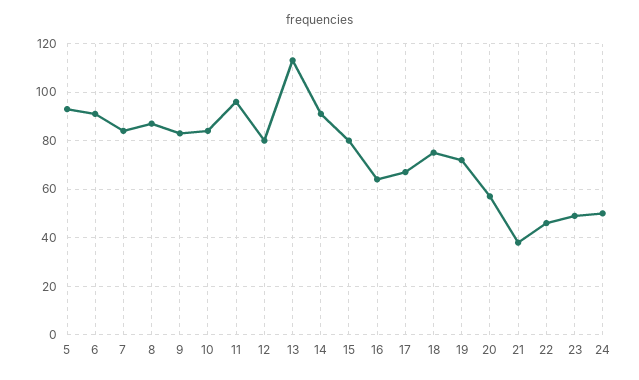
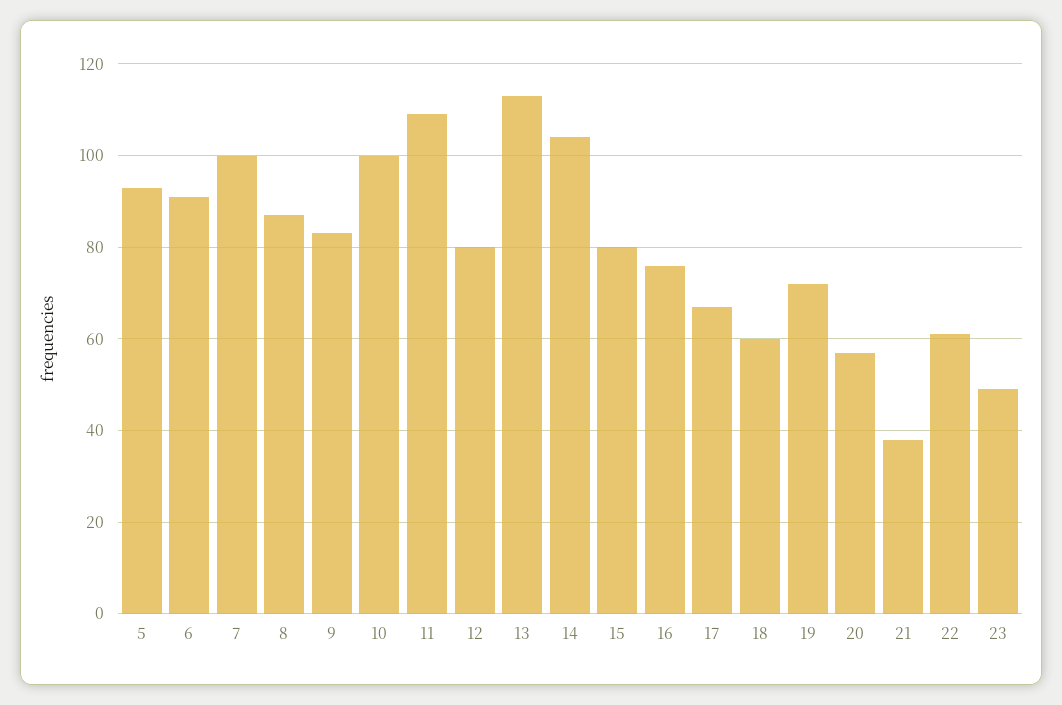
7: 85 -> 100
10: 85 -> 100
11: 95 -> 110
14: 90 -> 105
16: 65 -> 75
18: 75 -> 60
22: 45 -> 60
24: 50 -> none

